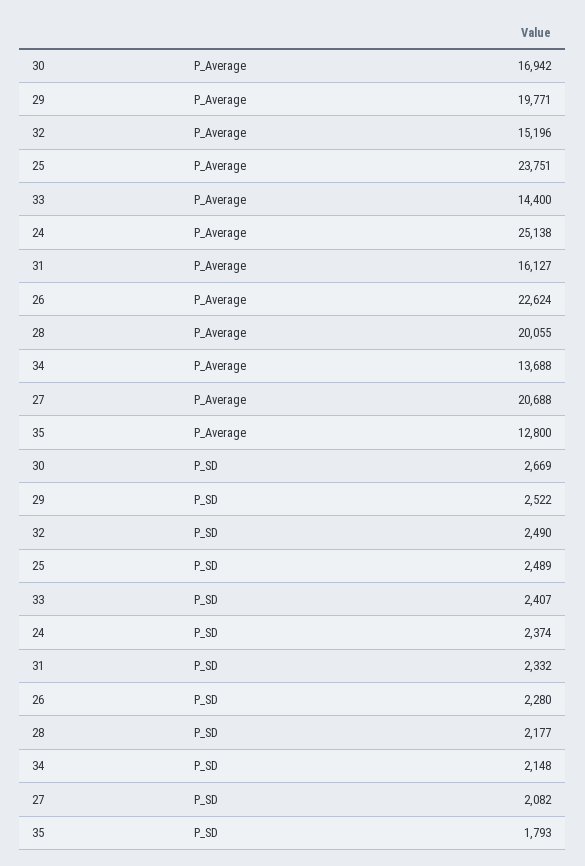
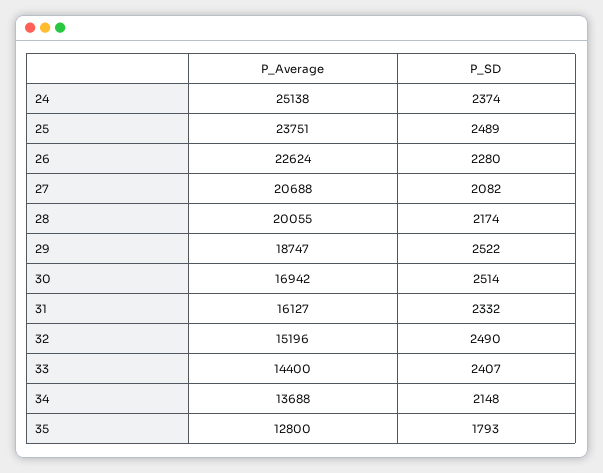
29, P_Average: 19771 -> 18747
30, P_SD: 2669 -> 2514
28, P_SD: 2177 -> 2174

